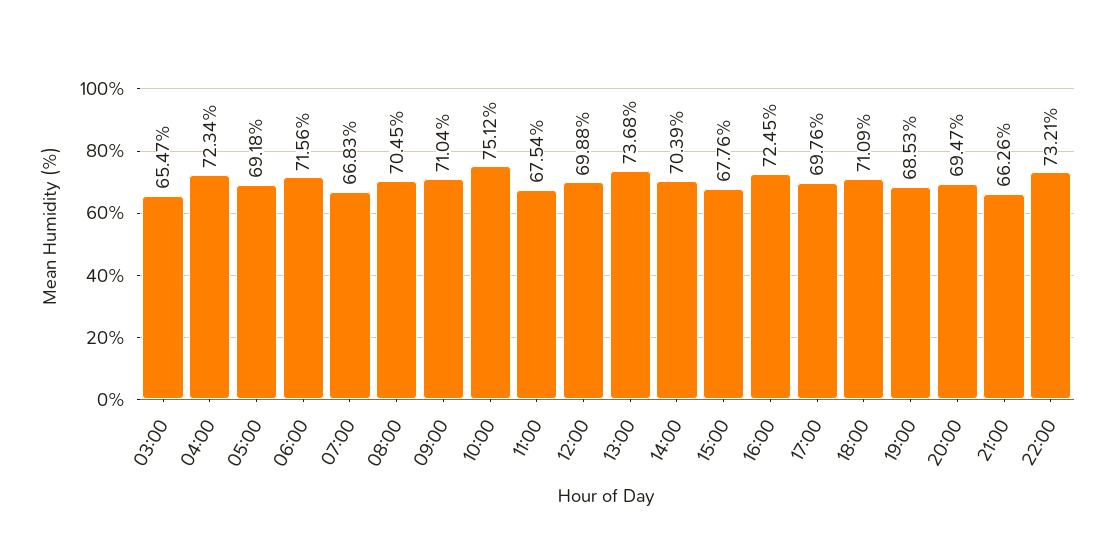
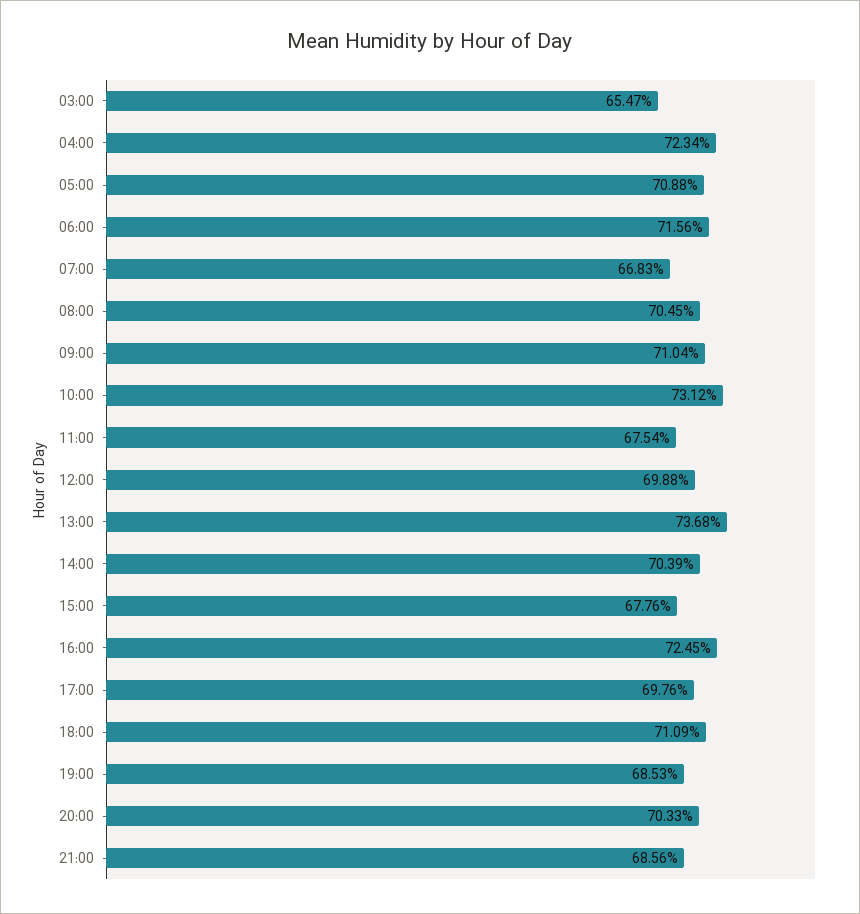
05:00: 69.18 -> 70.88
10:00: 75.12 -> 73.12
20:00: 69.47 -> 70.33
21:00: 66.26 -> 68.56
22:00: 73.21 -> none

